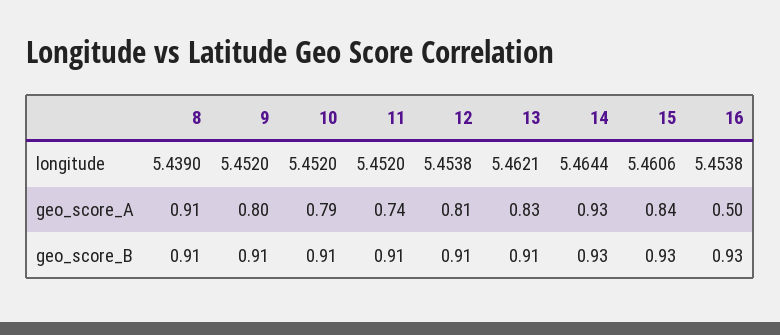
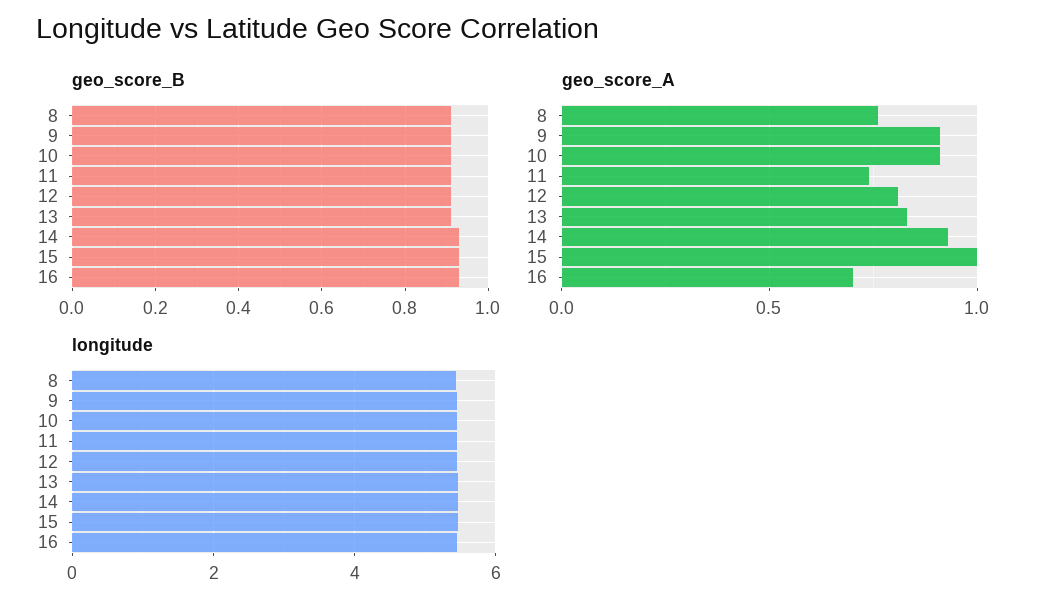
geo_score_A, 8: 0.91 -> 0.75
geo_score_A, 9: 0.8 -> 0.9
geo_score_A, 10: 0.79 -> 0.9
geo_score_A, 15: 0.84 -> 1
geo_score_A, 16: 0.5 -> 0.7

